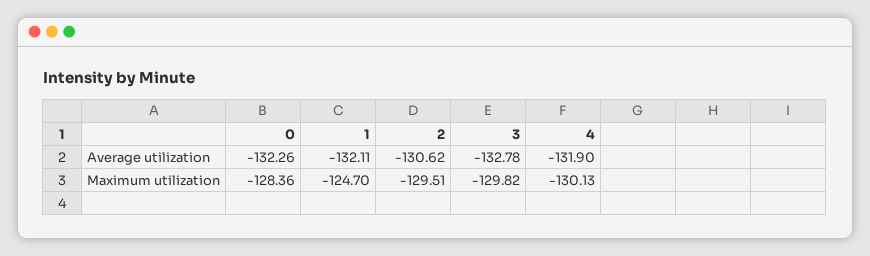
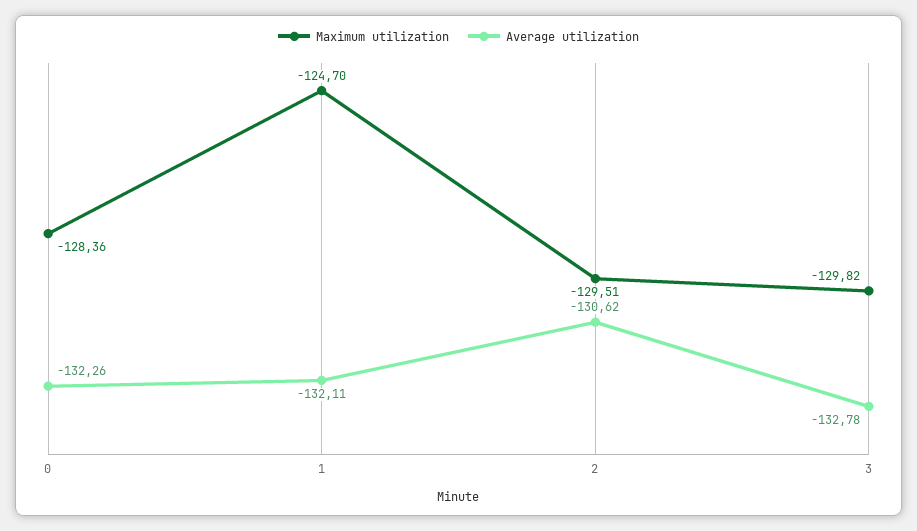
Average utilization, 4: -131.9 -> none
Maximum utilization, 4: -130.13 -> none

